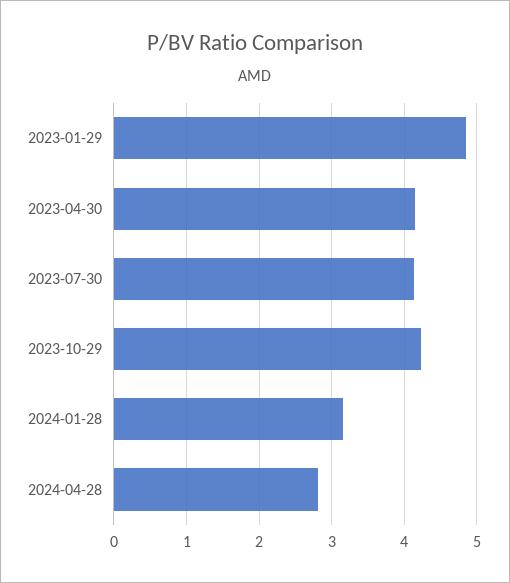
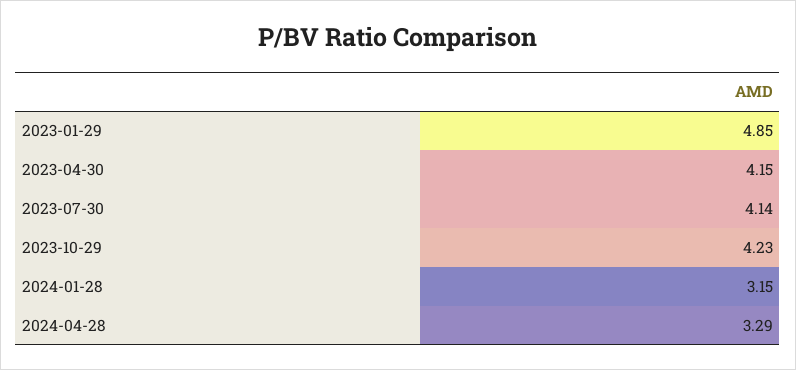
2024-04-28: 2.8 -> 3.29

